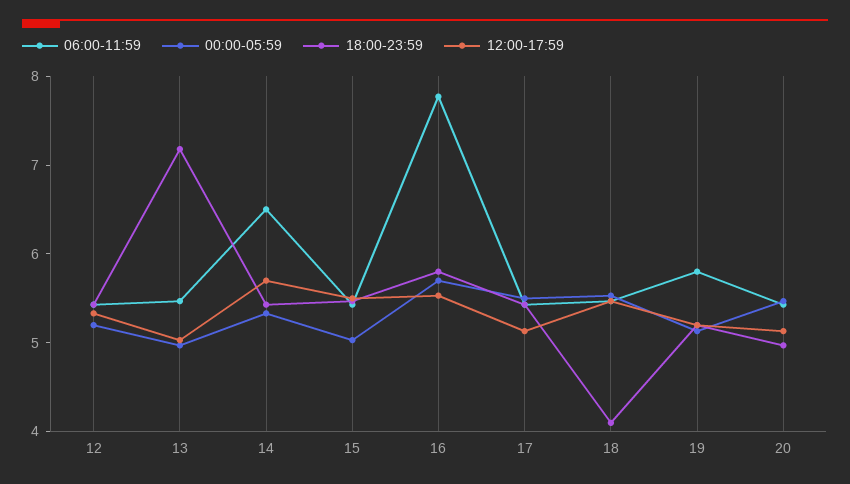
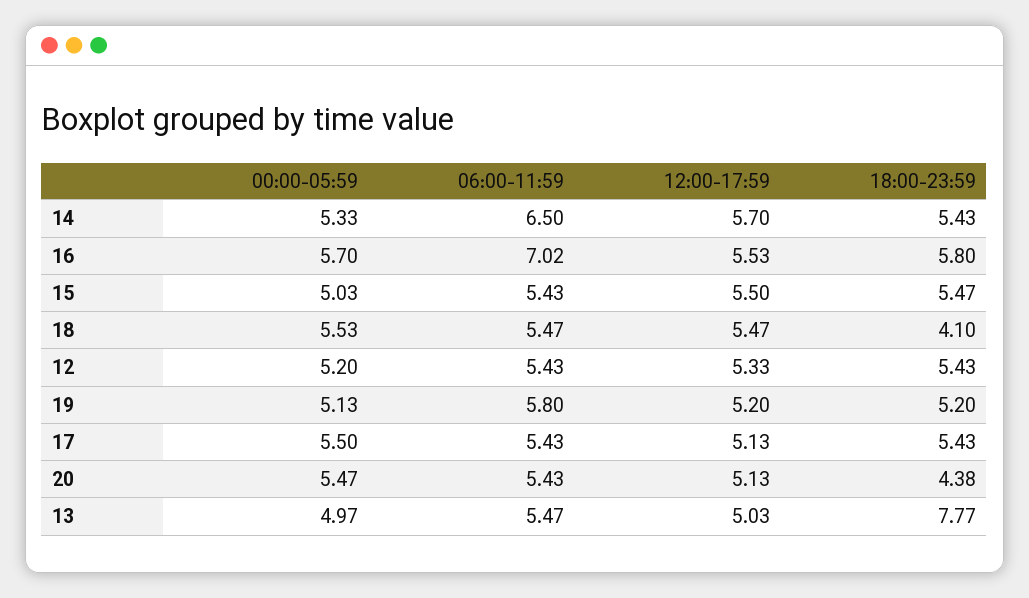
18:00-23:59, 13: 7.2 -> 7.77
06:00-11:59, 16: 7.8 -> 7.02
18:00-23:59, 20: 5 -> 4.38

